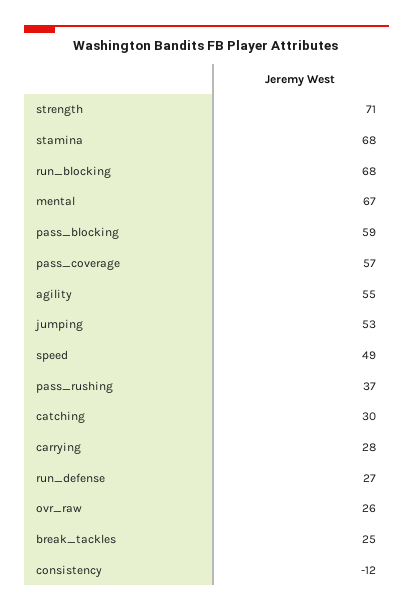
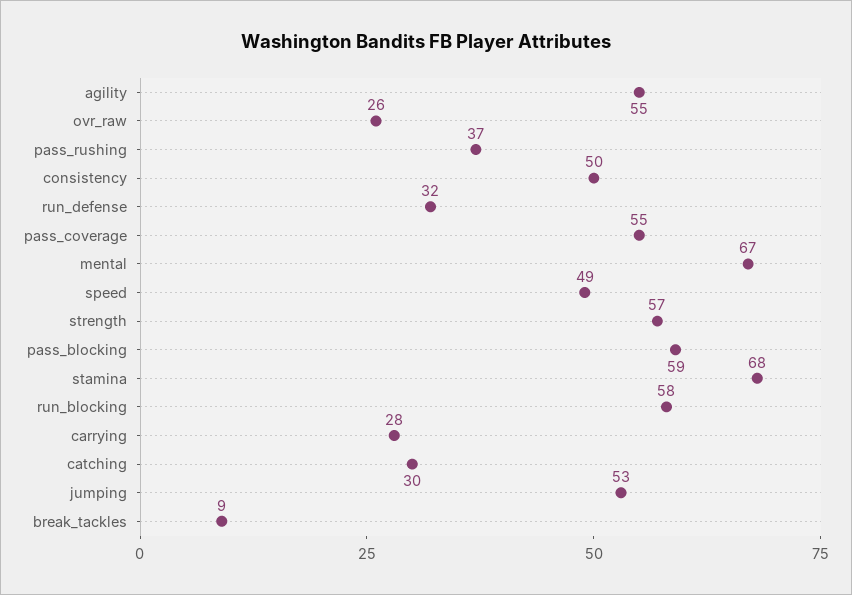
strength: 71 -> 57
run_blocking: 68 -> 58
pass_coverage: 57 -> 55
run_defense: 27 -> 32
break_tackles: 25 -> 9
consistency: -12 -> 50

